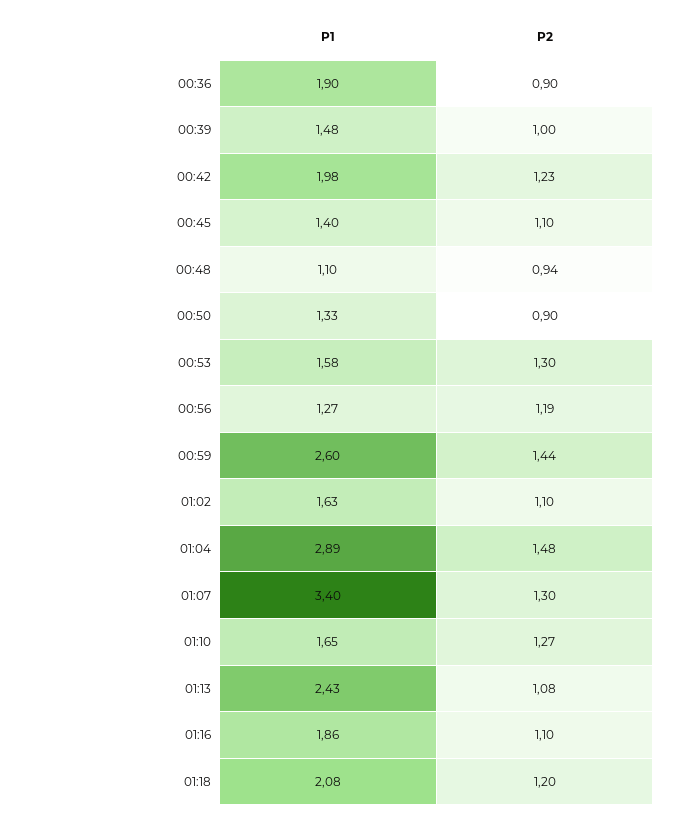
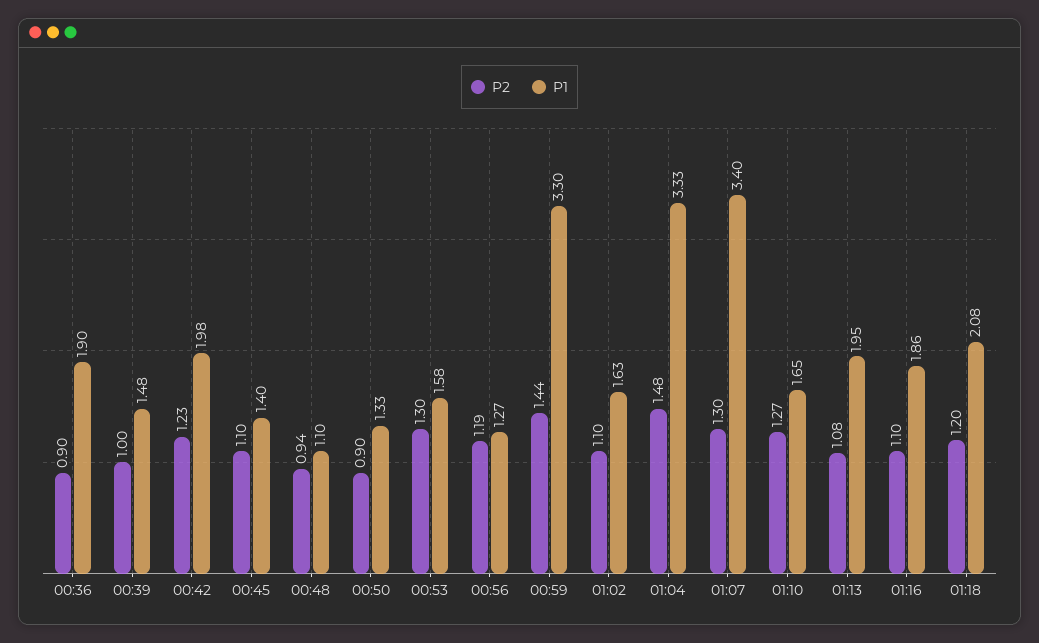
P1, 00:59: 2.6 -> 3.3
P1, 01:04: 2.89 -> 3.33
P1, 01:13: 2.43 -> 1.95

